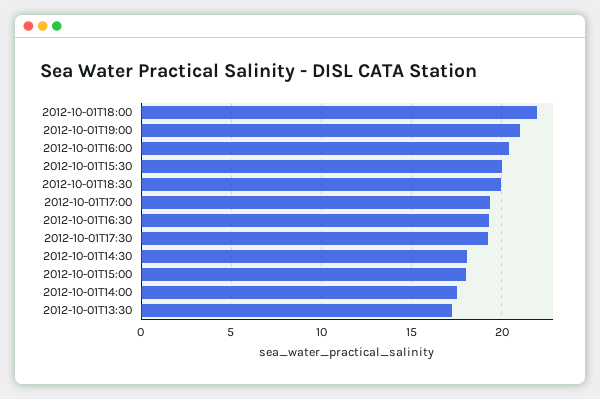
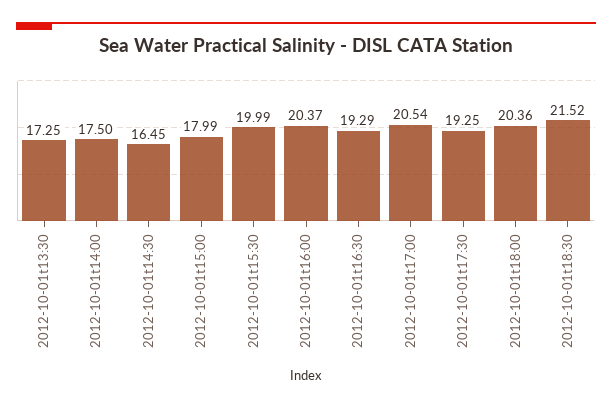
2012-10-01T18:00: 22 -> 20.36
2012-10-01T19:00: 21 -> none
2012-10-01T18:30: 20 -> 21.52
2012-10-01T17:00: 19.5 -> 20.54
2012-10-01T14:30: 18 -> 16.45

